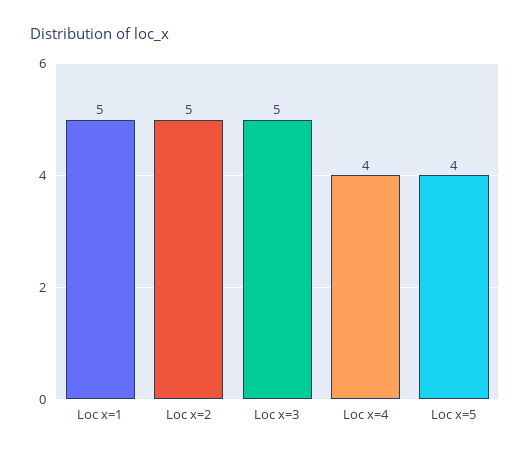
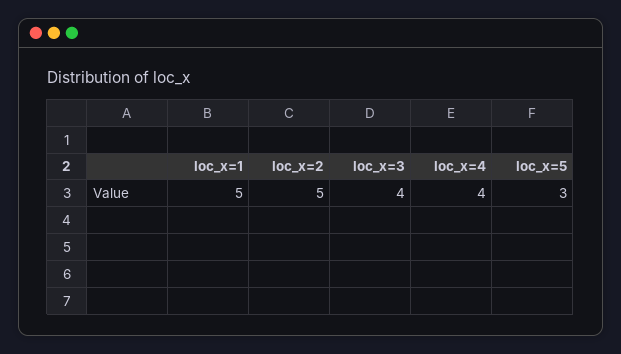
Loc x=3: 5 -> 4
Loc x=5: 4 -> 3

